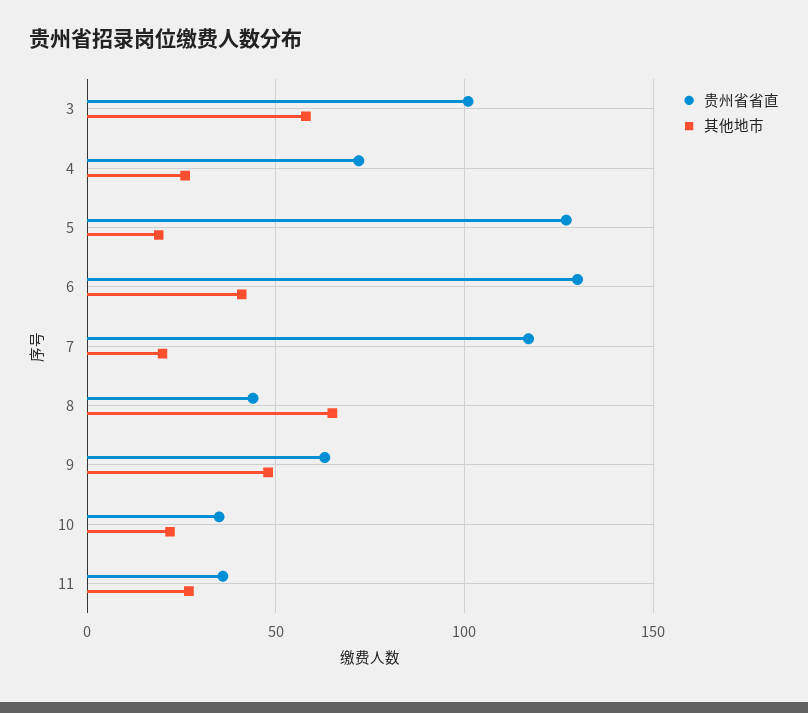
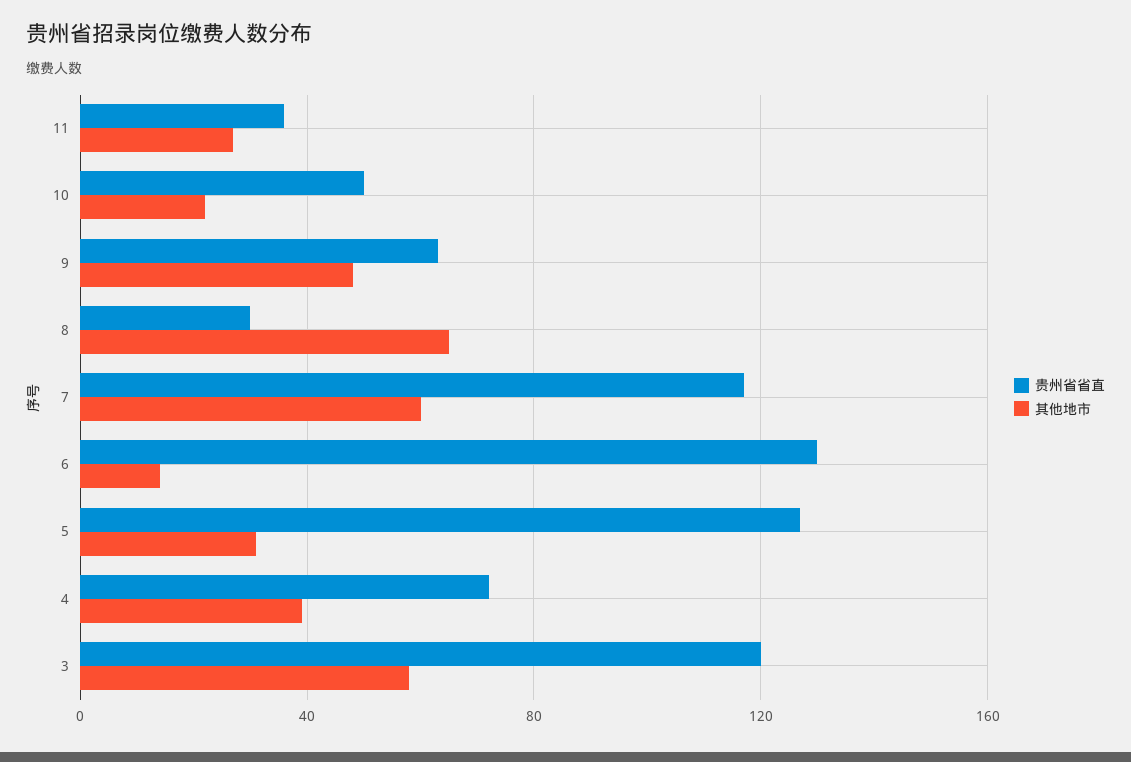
贵州省省直, 3: 100 -> 120
其他地市, 4: 25 -> 40
其他地市, 5: 20 -> 30
其他地市, 6: 40 -> 15
其他地市, 7: 20 -> 60
贵州省省直, 8: 45 -> 30
贵州省省直, 10: 35 -> 50

